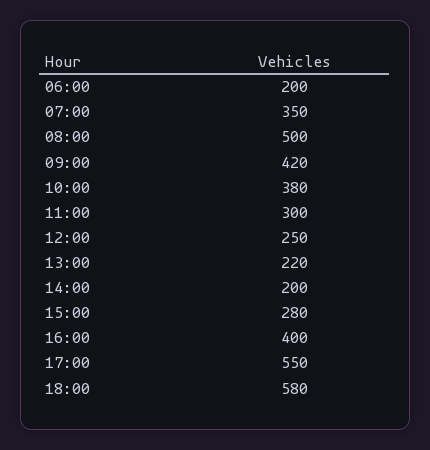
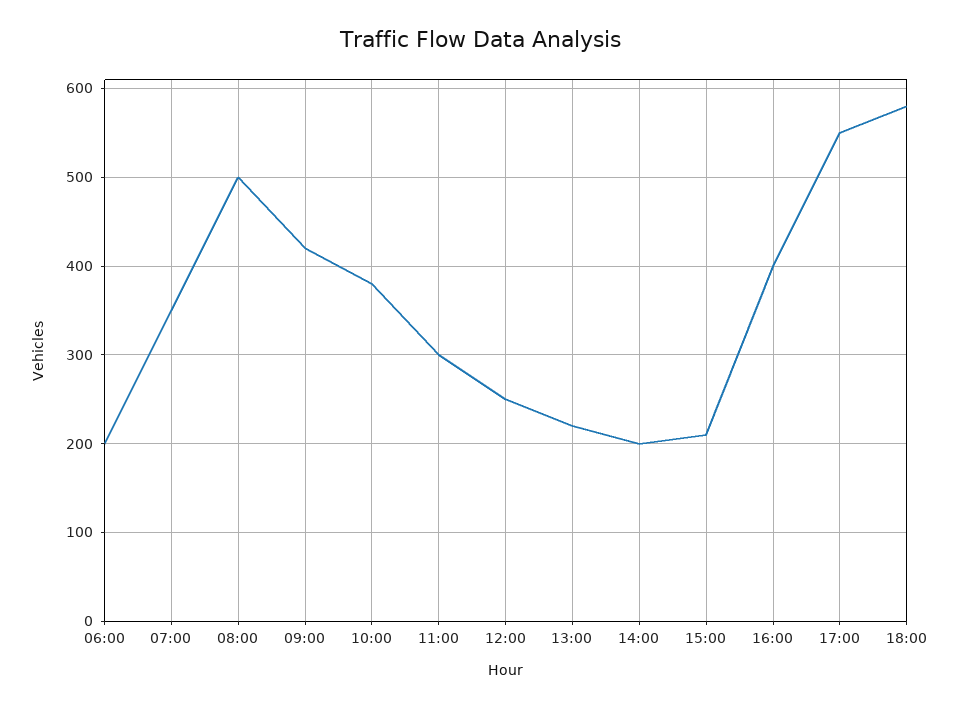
15:00: 280 -> 210

